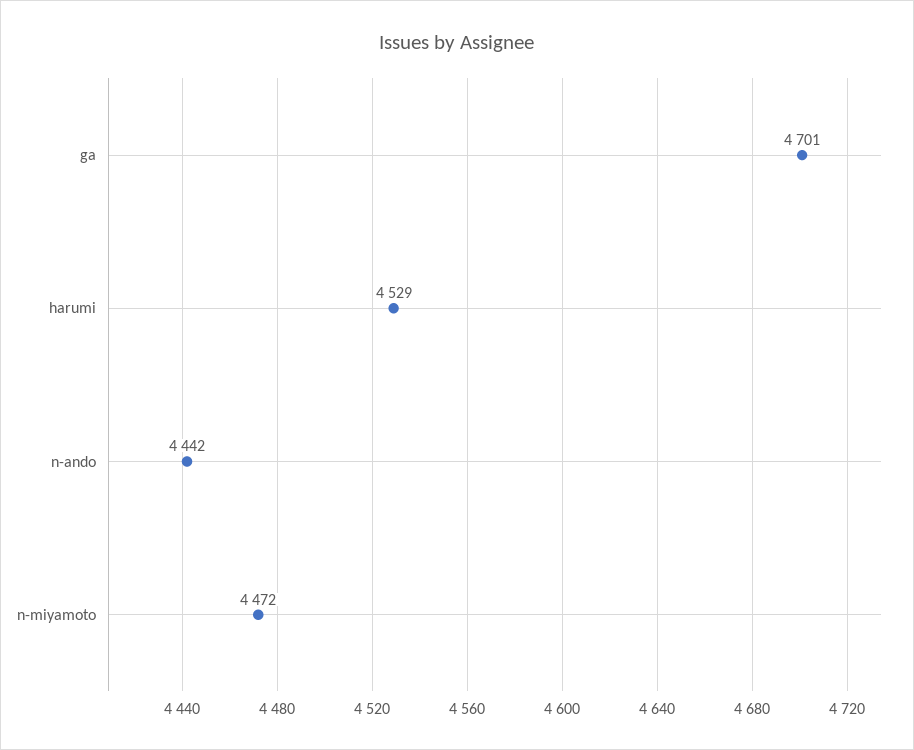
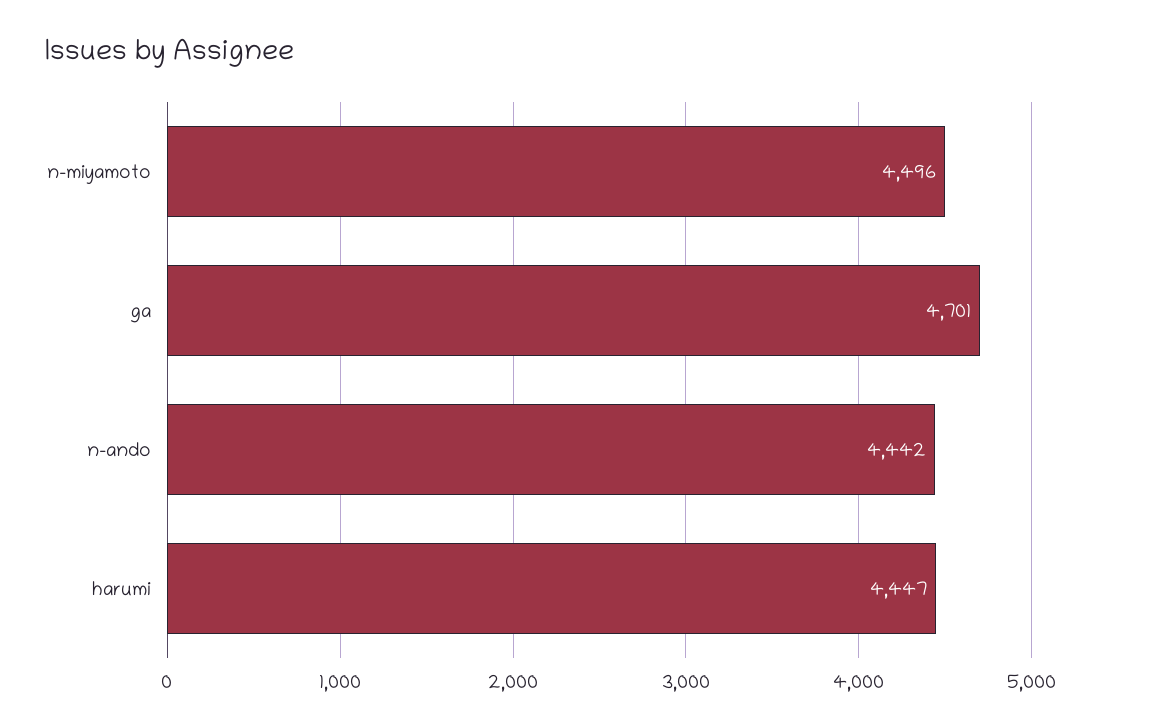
harumi: 4529 -> 4447
n-miyamoto: 4472 -> 4496

